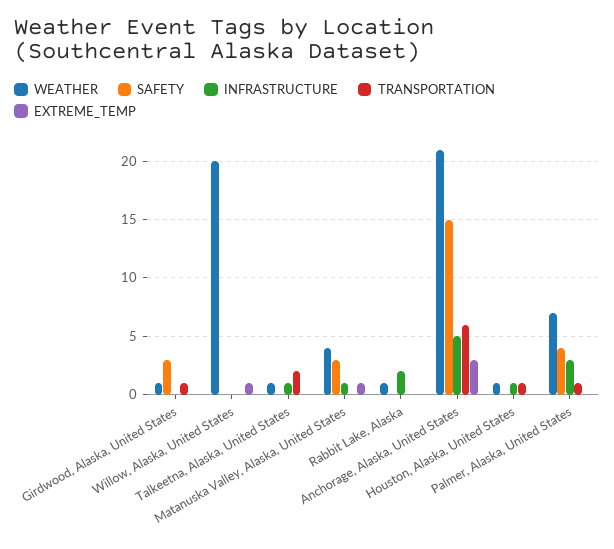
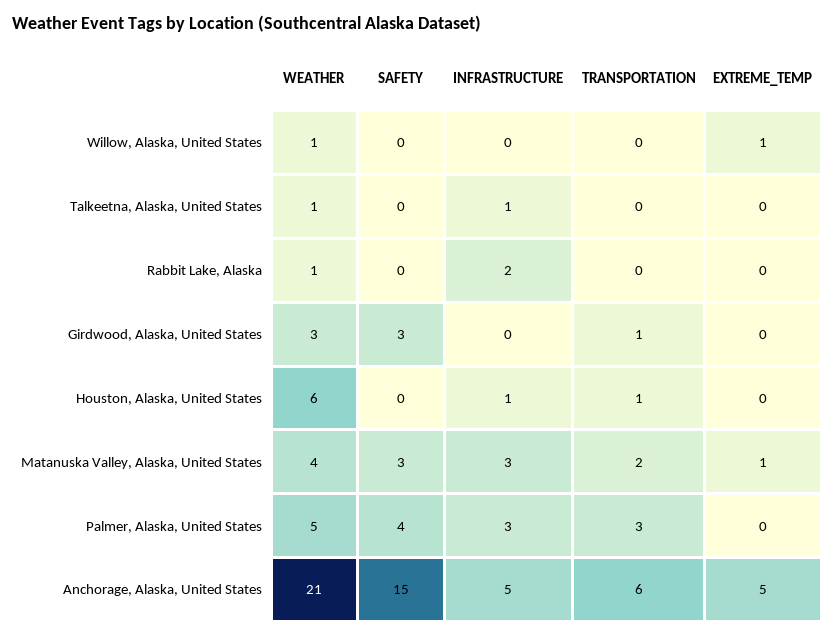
WEATHER, Girdwood, Alaska, United States: 1 -> 3
WEATHER, Willow, Alaska, United States: 20 -> 1
TRANSPORTATION, Talkeetna, Alaska, United States: 2 -> 0
INFRASTRUCTURE, Matanuska Valley, Alaska, United States: 1 -> 3
TRANSPORTATION, Matanuska Valley, Alaska, United States: 0 -> 2
EXTREME_TEMP, Anchorage, Alaska, United States: 3 -> 5
WEATHER, Houston, Alaska, United States: 1 -> 6
WEATHER, Palmer, Alaska, United States: 7 -> 5
TRANSPORTATION, Palmer, Alaska, United States: 1 -> 3

